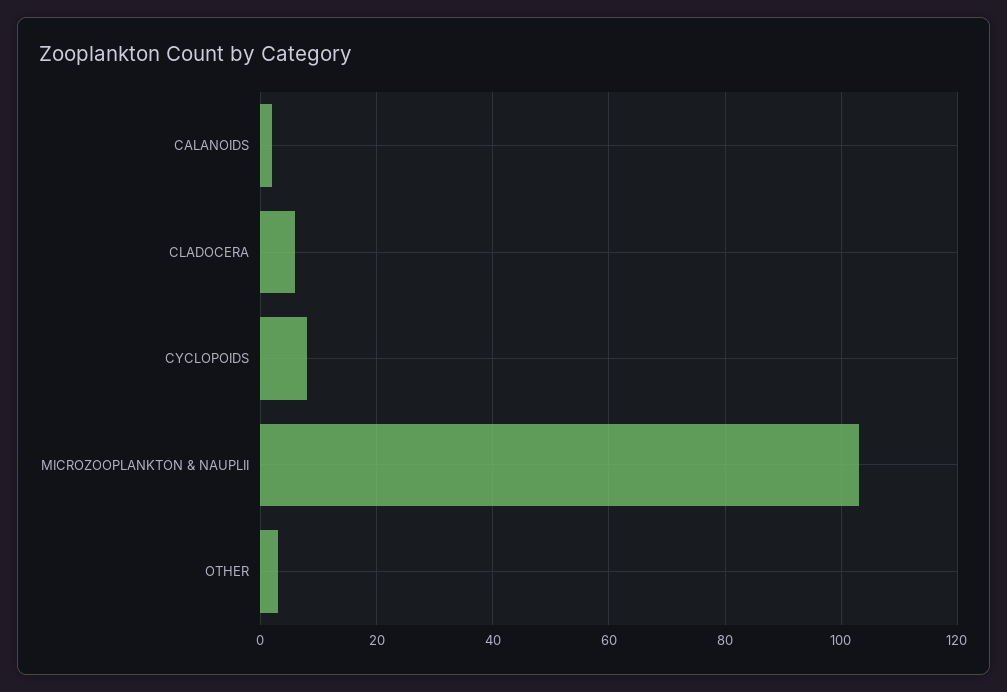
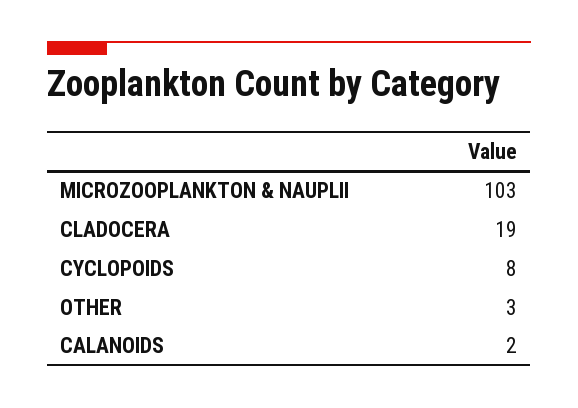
CLADOCERA: 5 -> 19

